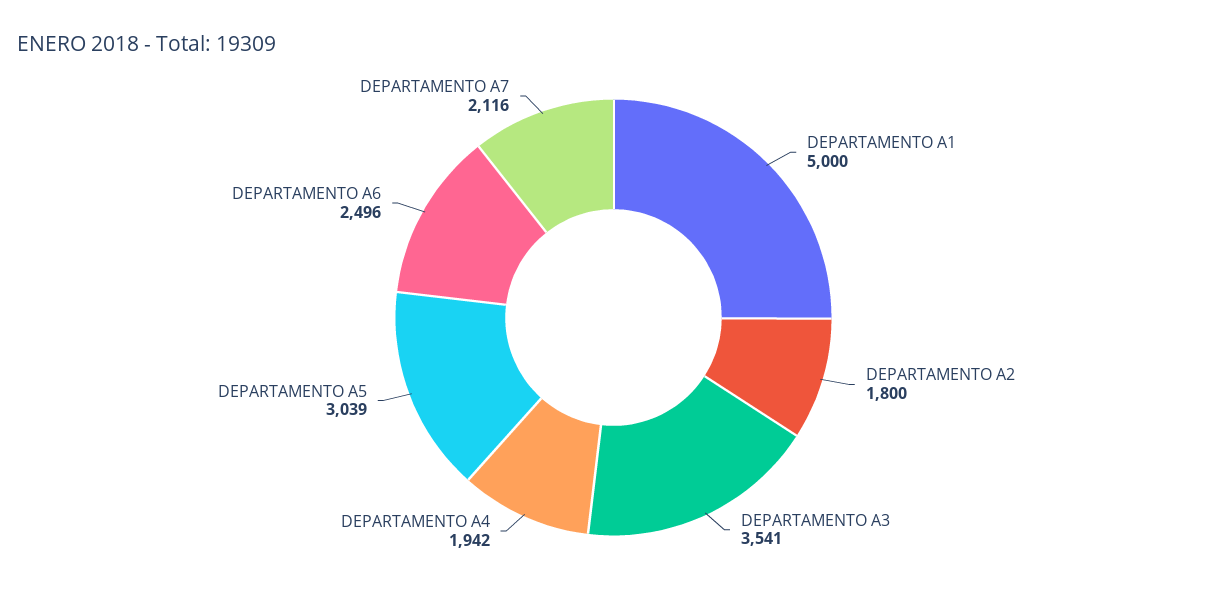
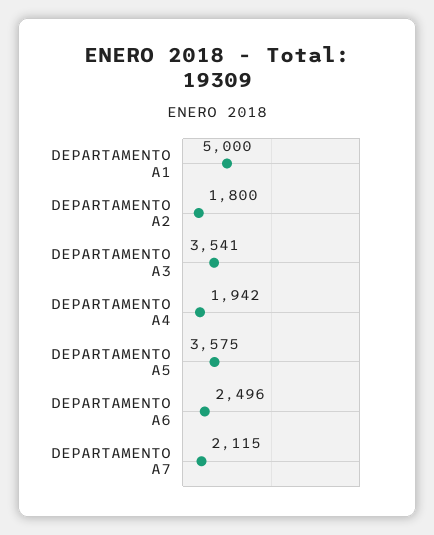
DEPARTAMENTO A5: 3039 -> 3575
DEPARTAMENTO A7: 2116 -> 2115

